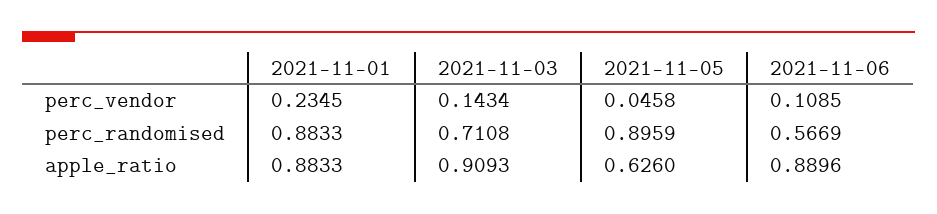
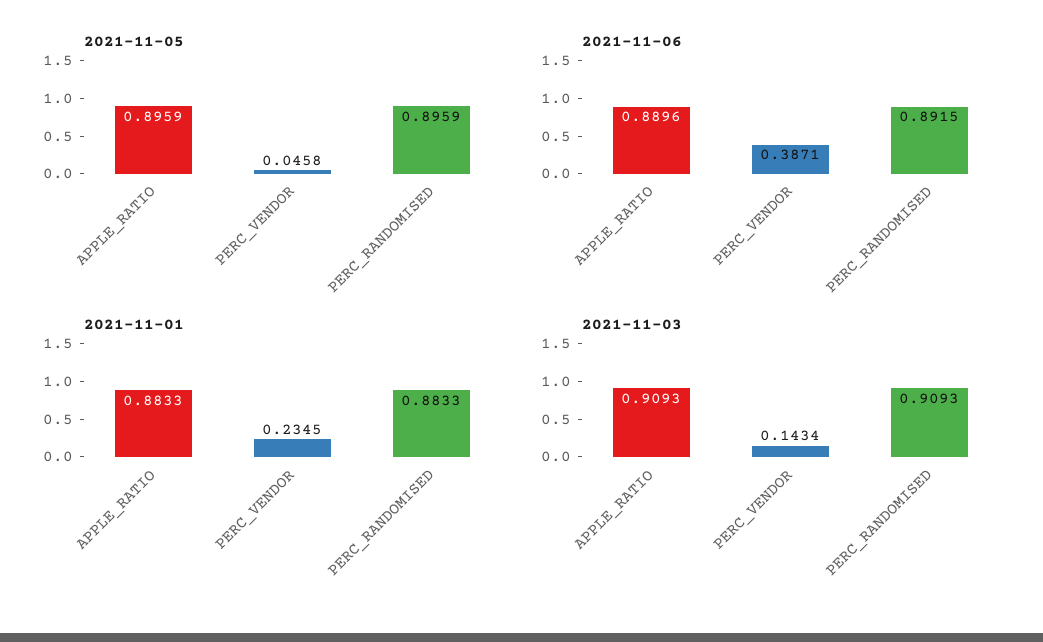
2021-11-06, perc_vendor: 0.1085 -> 0.3871
2021-11-03, perc_randomised: 0.7108 -> 0.9093
2021-11-06, perc_randomised: 0.5669 -> 0.8915
2021-11-05, apple_ratio: 0.626 -> 0.8959

